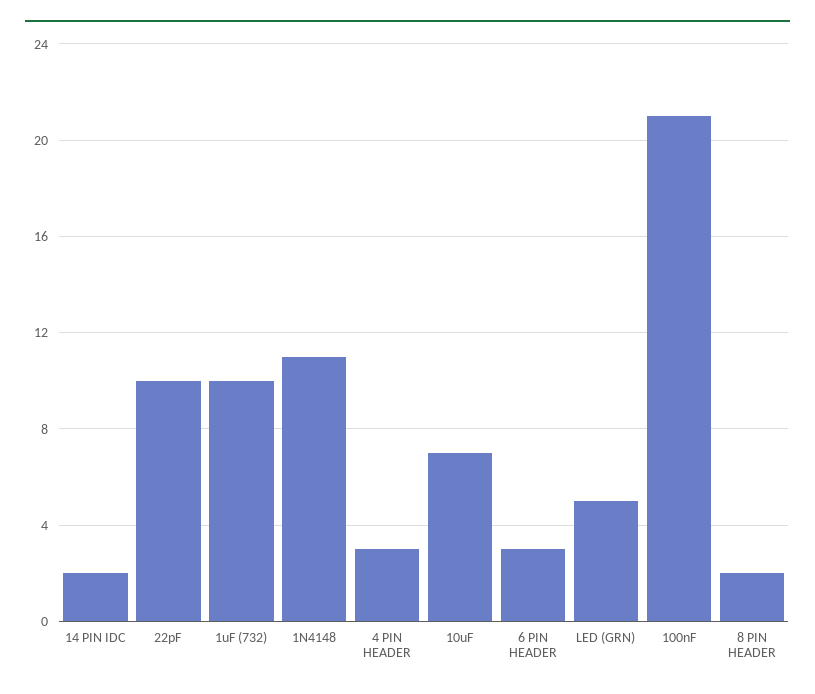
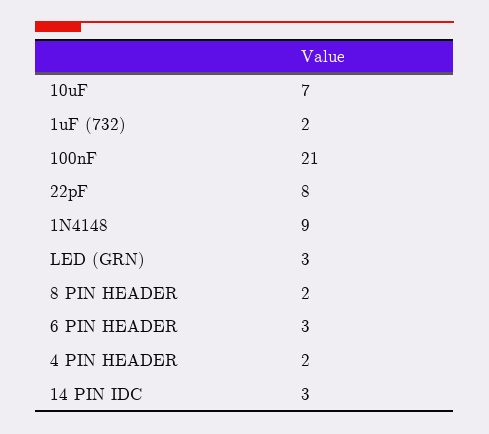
14 PIN IDC: 2 -> 3
22pF: 10 -> 8
1uF (732): 10 -> 2
1N4148: 11 -> 9
4 PIN HEADER: 3 -> 2
LED (GRN): 5 -> 3

